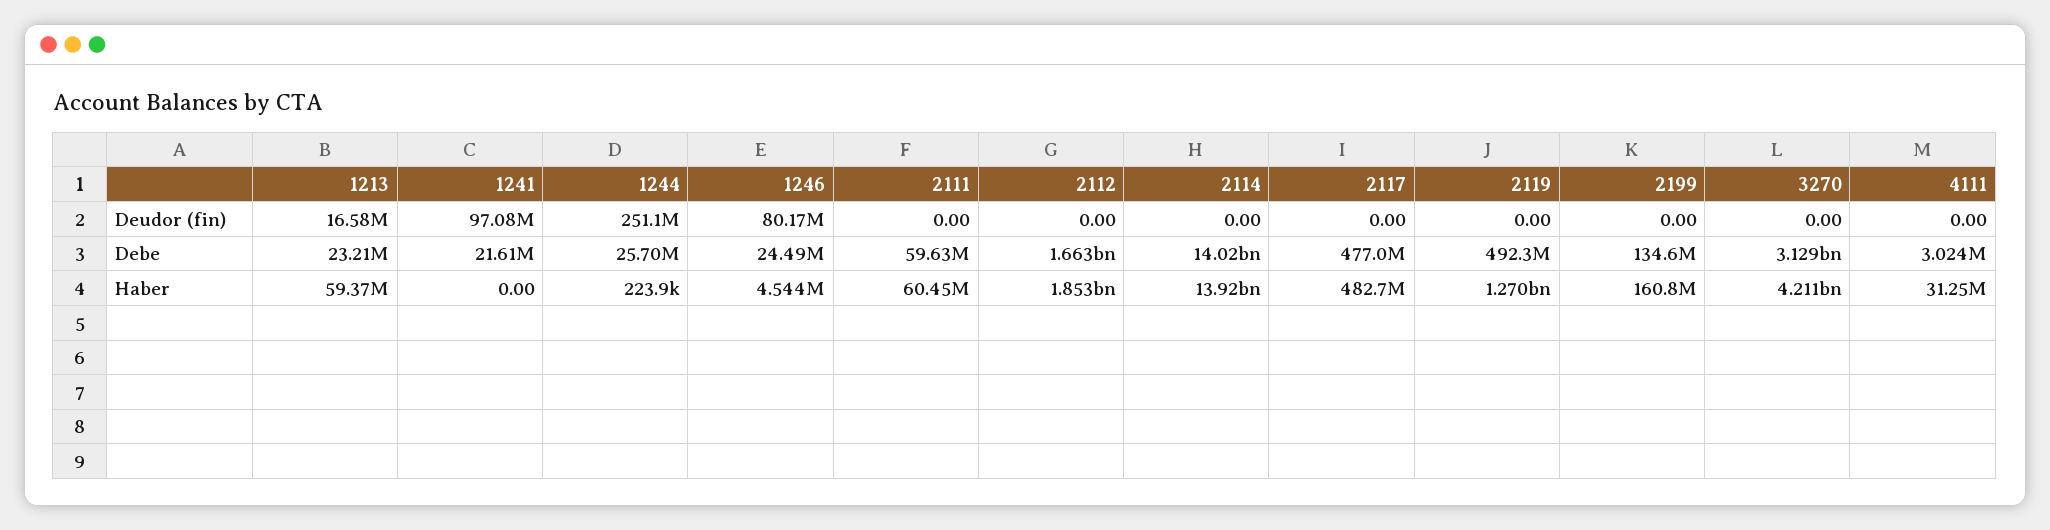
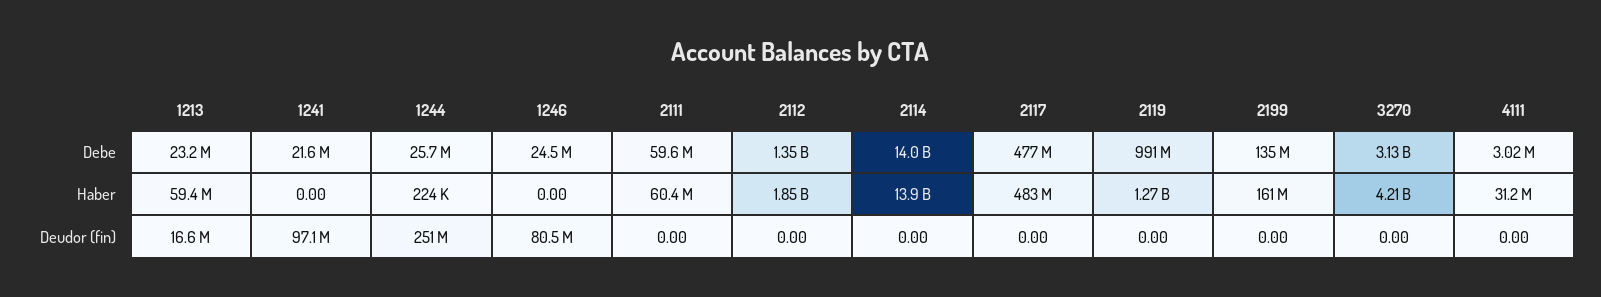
1246, Deudor (fin): 80170000 -> 80500000
2112, Debe: 1663000000 -> 1350000000
2119, Debe: 492300000 -> 991000000
1246, Haber: 4544000 -> 0

